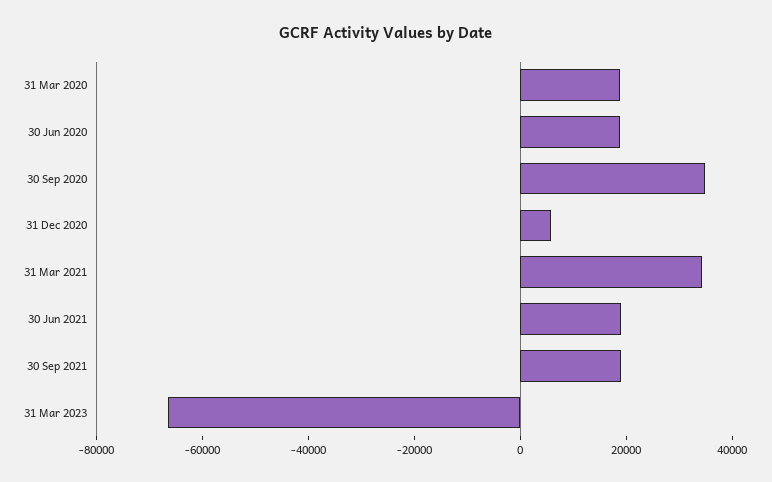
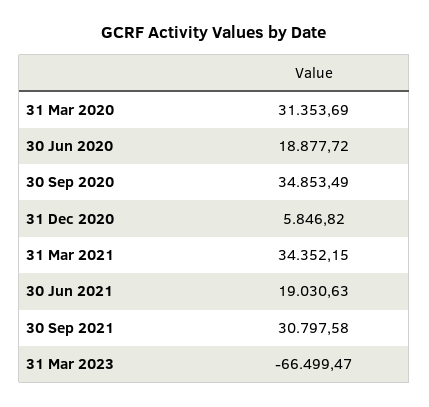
31 Mar 2020: 20000 -> 31353.69
30 Sep 2021: 20000 -> 30797.58

